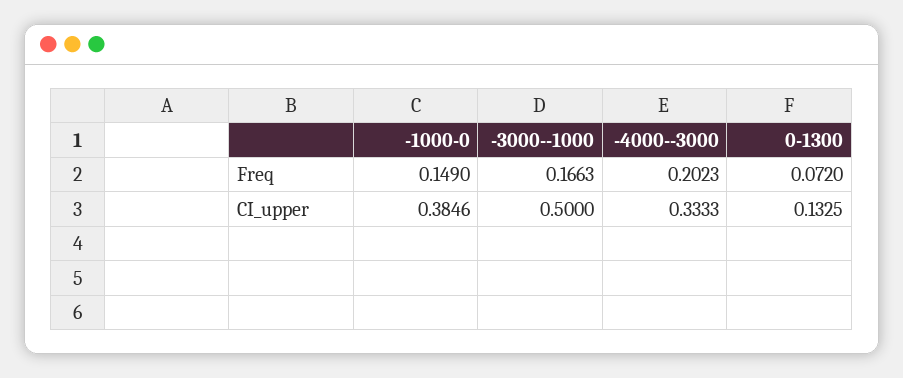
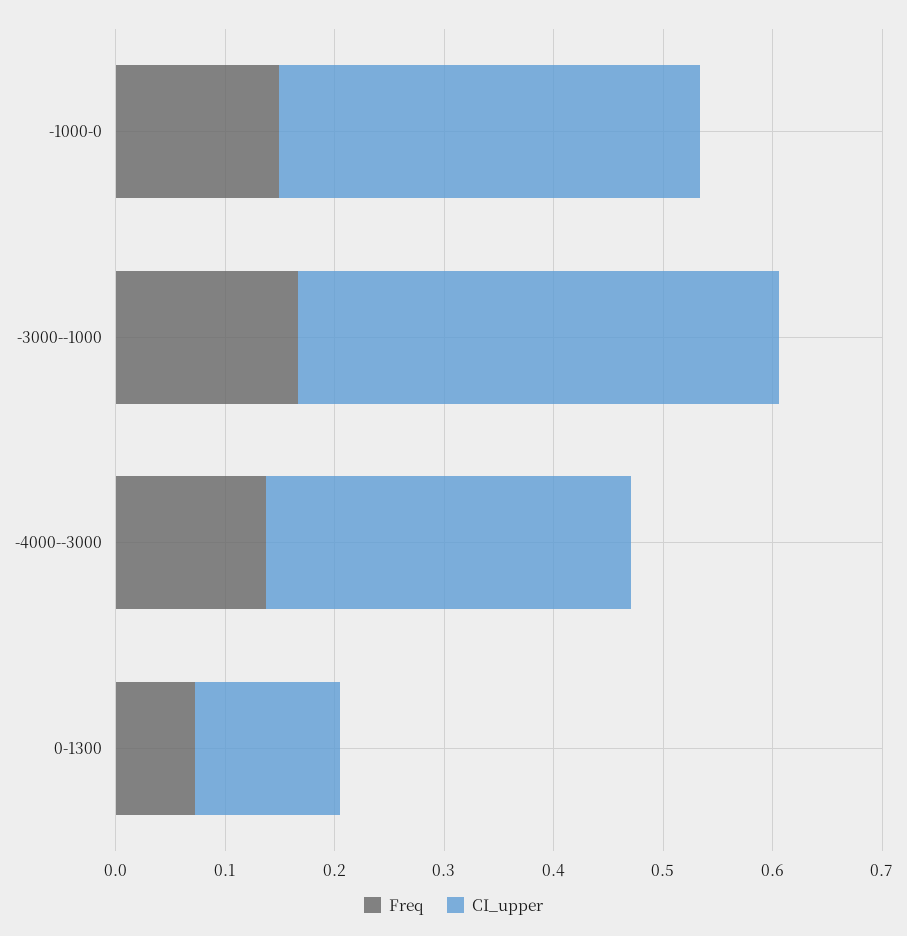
Freq, -4000--3000: 0.2023 -> 0.14
CI_upper, -3000--1000: 0.5 -> 0.44

